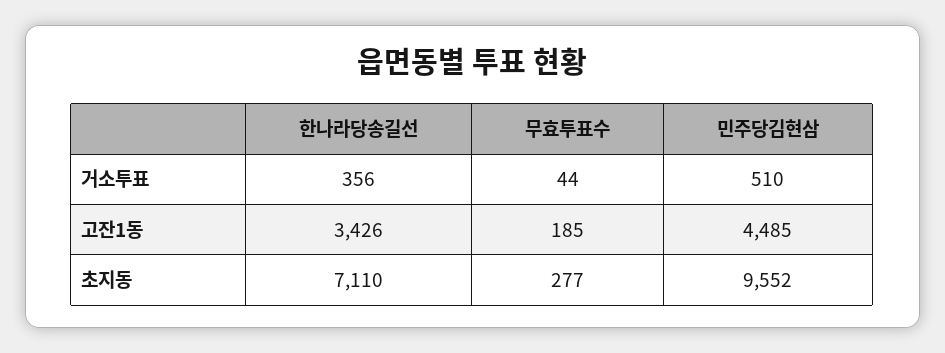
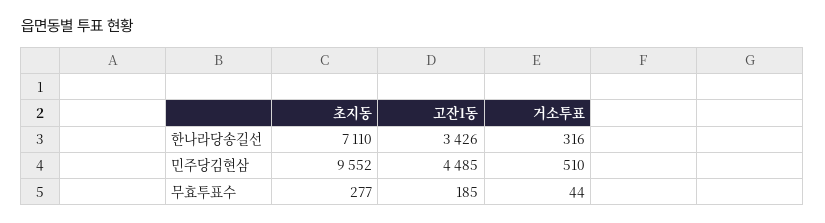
한나라당송길선, 거소투표: 356 -> 316

